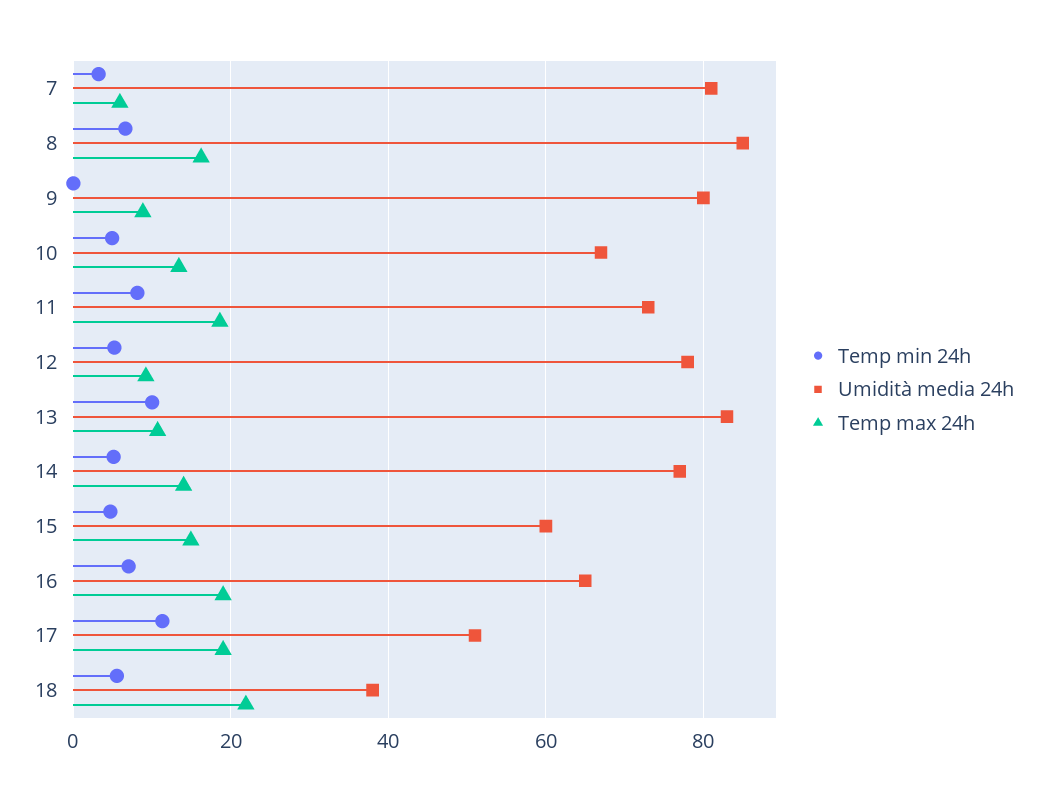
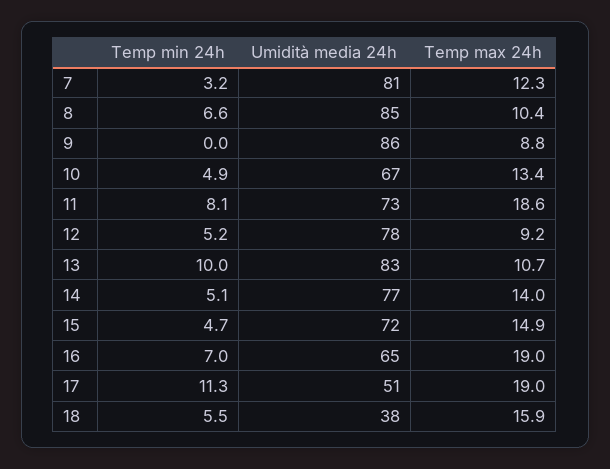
Temp max 24h, 7: 6 -> 12.3
Temp max 24h, 8: 16 -> 10.4
Umidità media 24h, 9: 80 -> 86
Umidità media 24h, 15: 60 -> 72
Temp max 24h, 18: 22 -> 15.9

